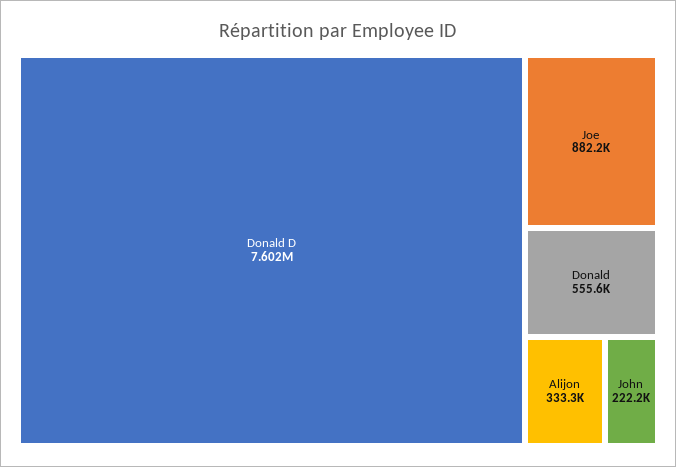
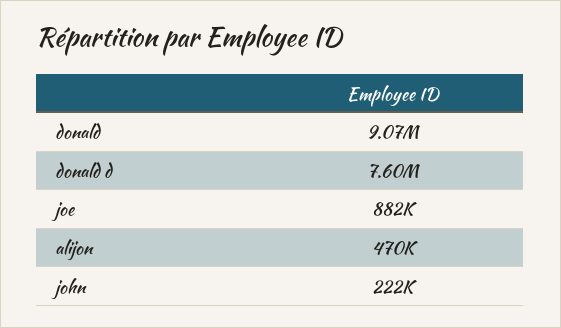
Donald: 555600 -> 9070000
Alijon: 333300 -> 470000

